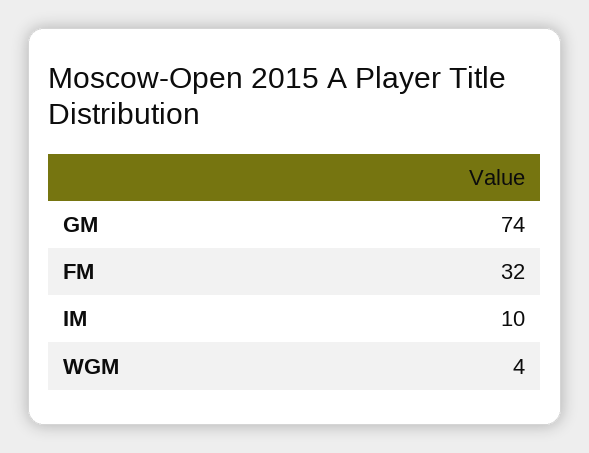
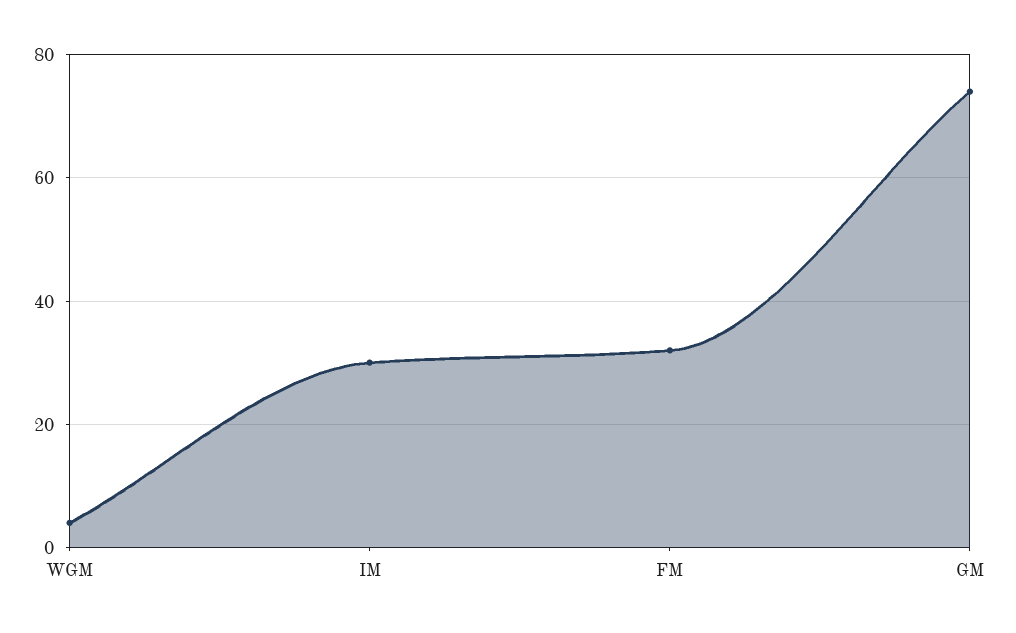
IM: 10 -> 30

